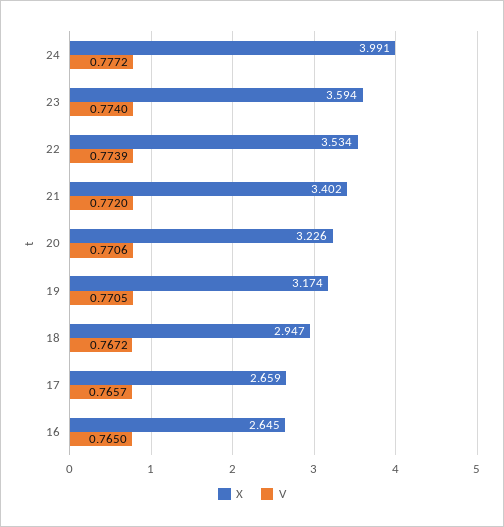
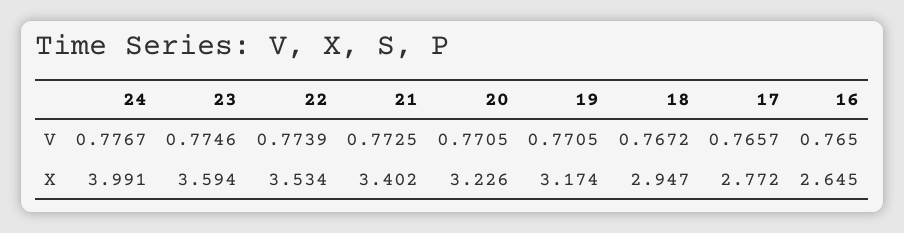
V, 24: 0.7772 -> 0.7767
V, 23: 0.774 -> 0.7746
V, 21: 0.772 -> 0.7725
V, 20: 0.7706 -> 0.7705
X, 17: 2.659 -> 2.772

